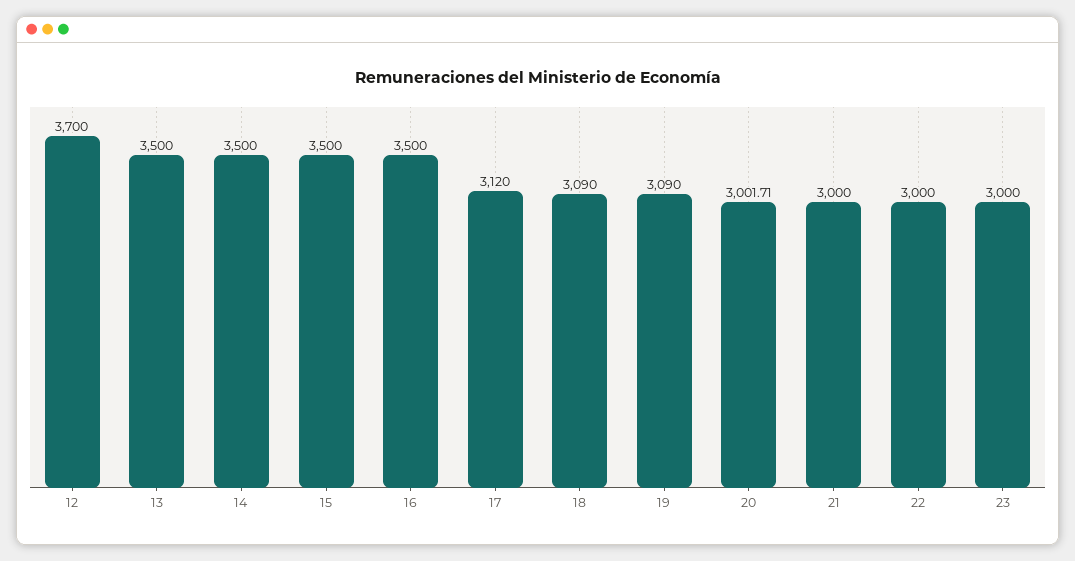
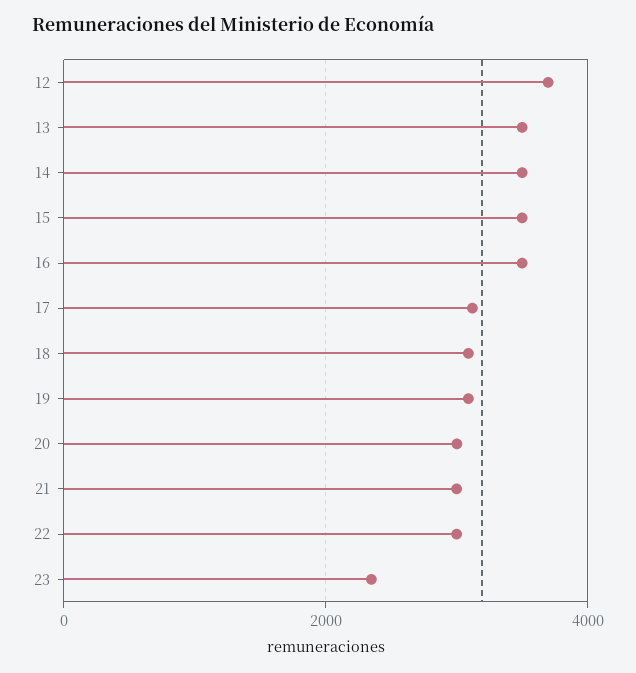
23: 3000 -> 2400

